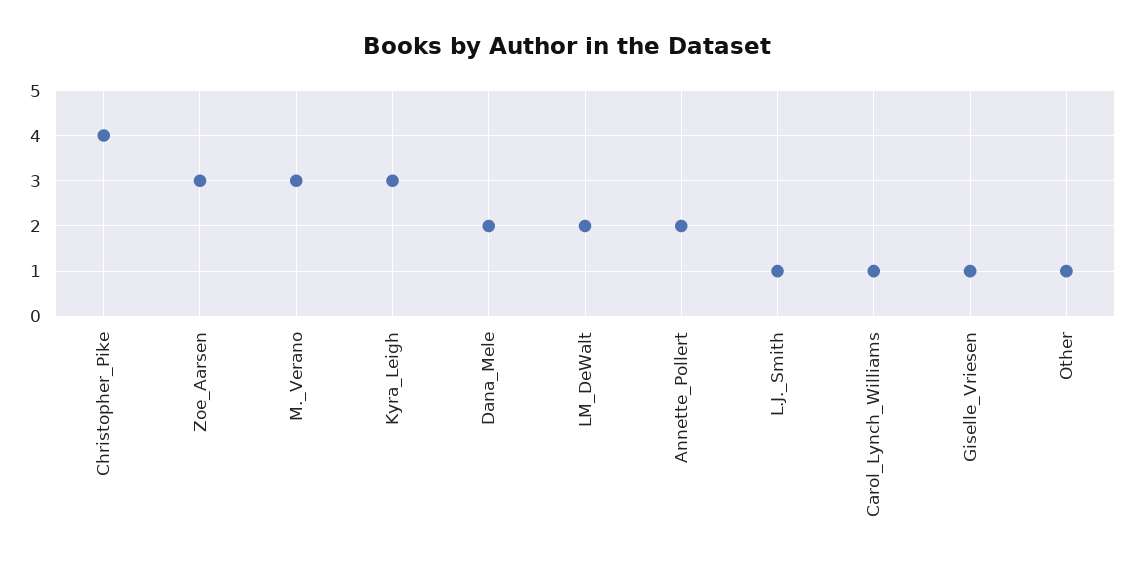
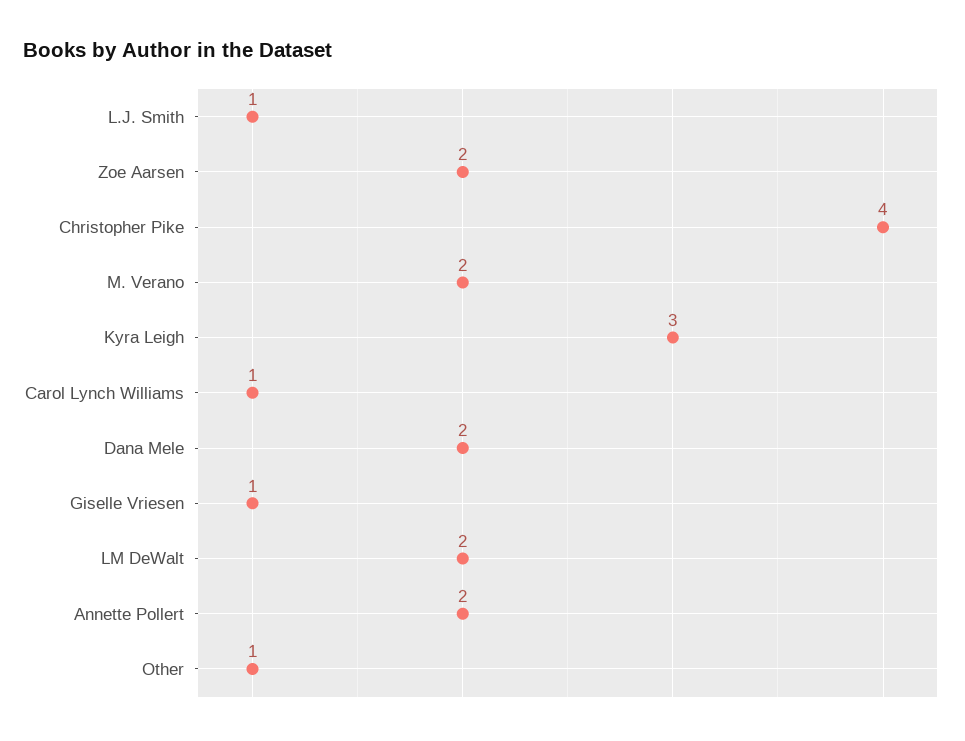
Zoe_Aarsen: 3 -> 2
M._Verano: 3 -> 2

